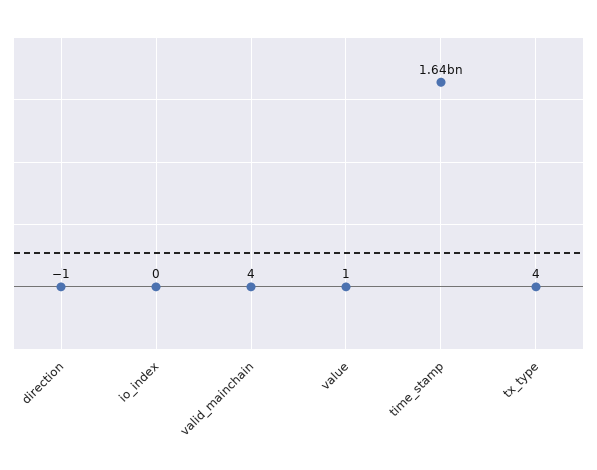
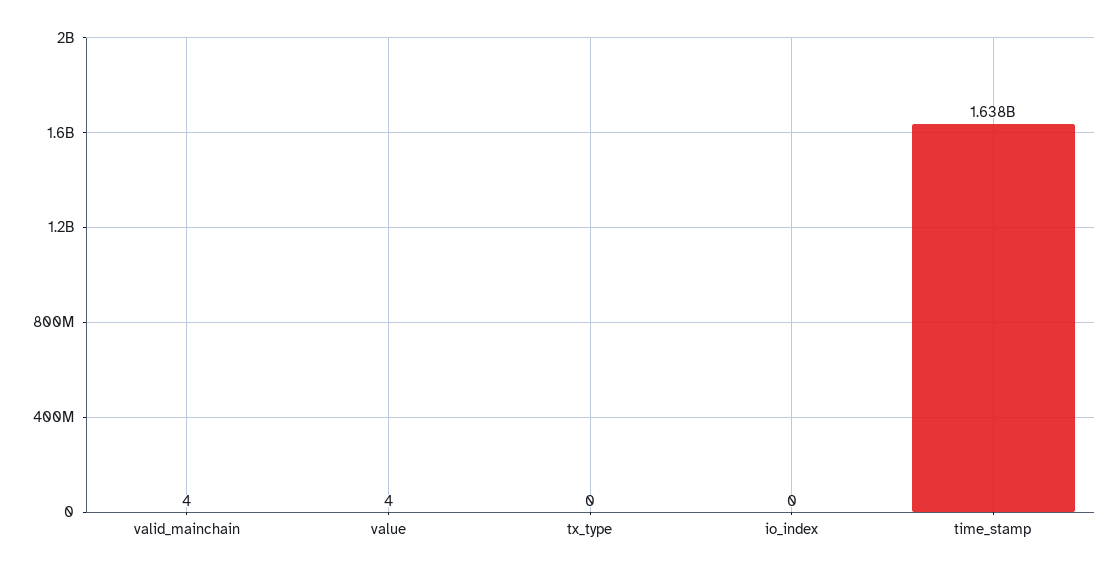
direction: -1 -> none
value: 1 -> 4
tx_type: 4 -> 0

